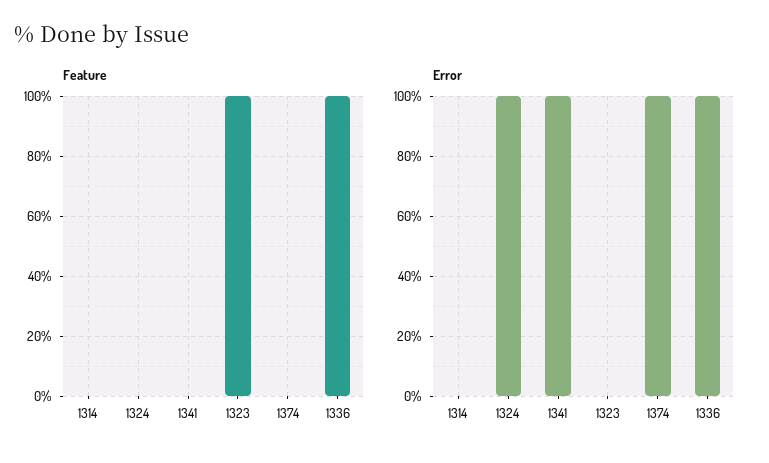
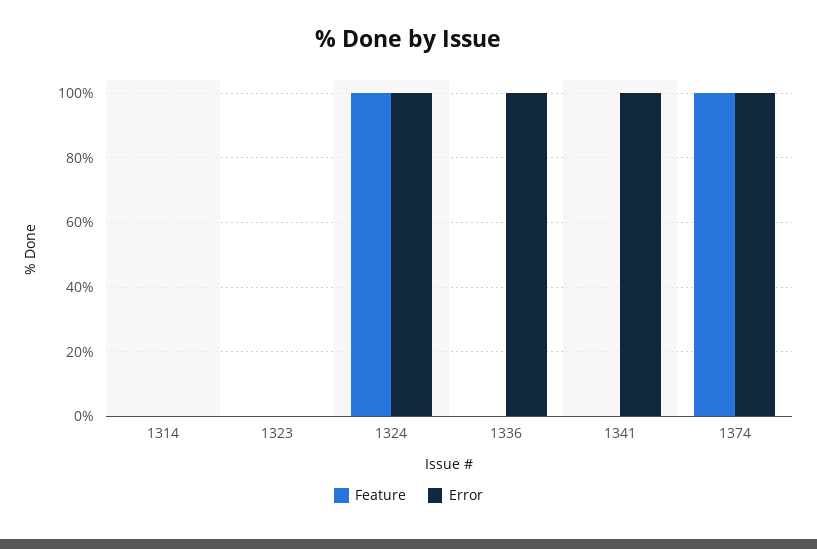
Feature, 1324: 0 -> 100
Feature, 1323: 100 -> 0
Feature, 1374: 0 -> 100
Feature, 1336: 100 -> 0

